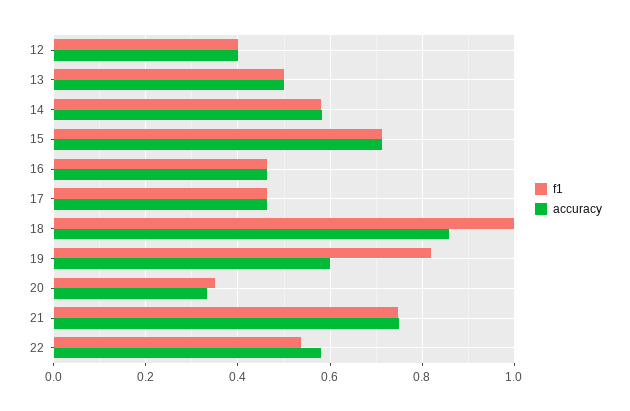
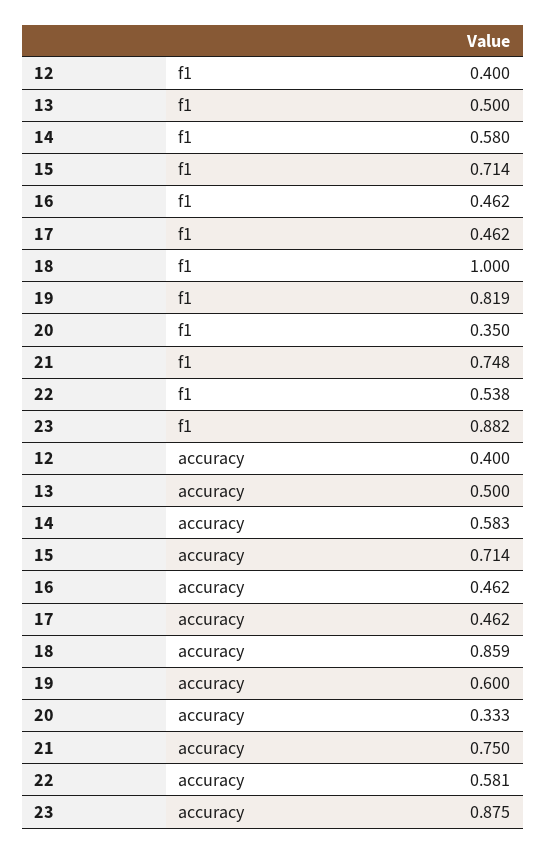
f1, 23: none -> 0.882
accuracy, 23: none -> 0.875

